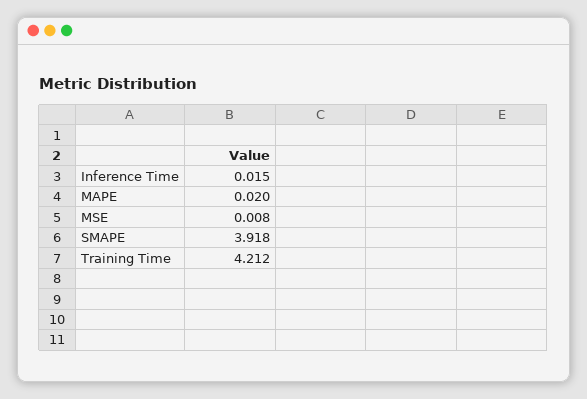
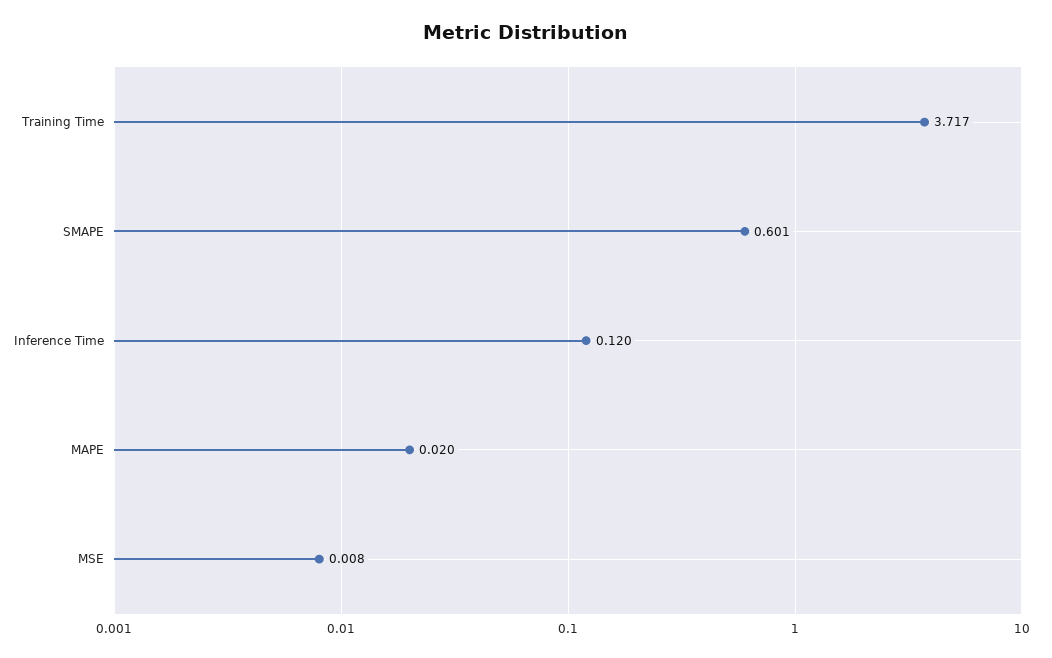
Inference Time: 0.015 -> 0.12
SMAPE: 3.918 -> 0.601
Training Time: 4.212 -> 3.717

